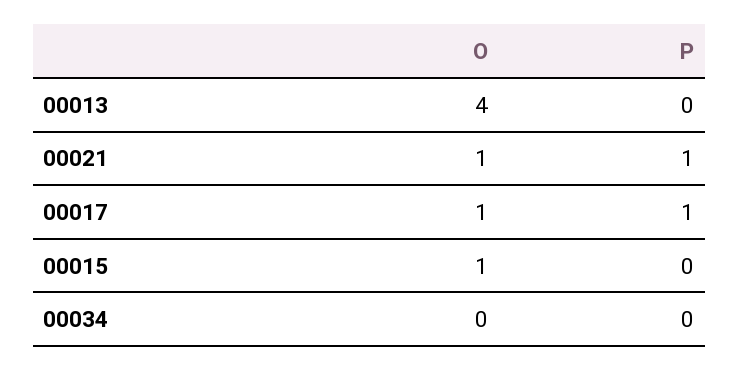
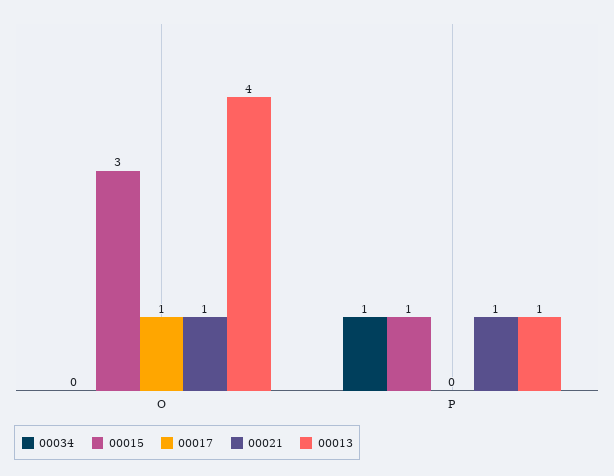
00013, P: 0 -> 1
00017, P: 1 -> 0
00015, O: 1 -> 3
00015, P: 0 -> 1
00034, P: 0 -> 1

